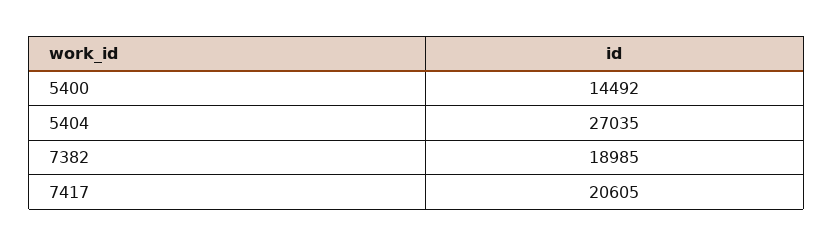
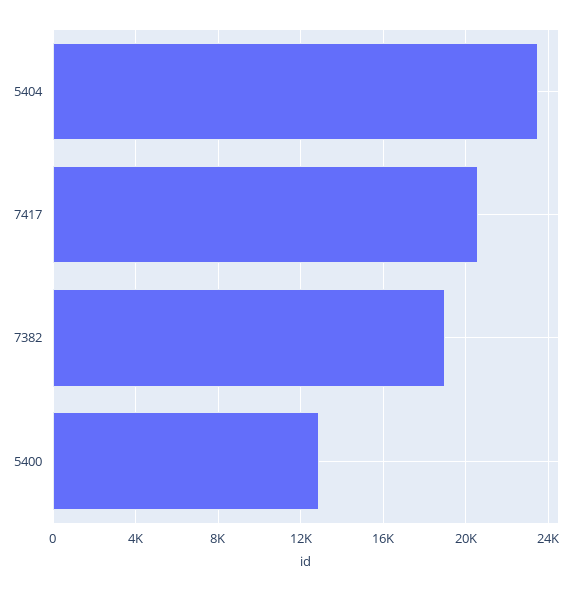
5400: 14492 -> 13000
5404: 27035 -> 23500

